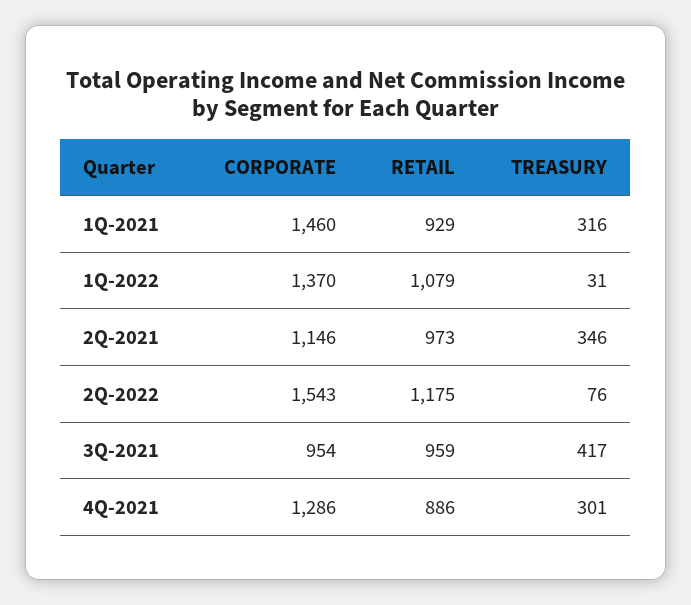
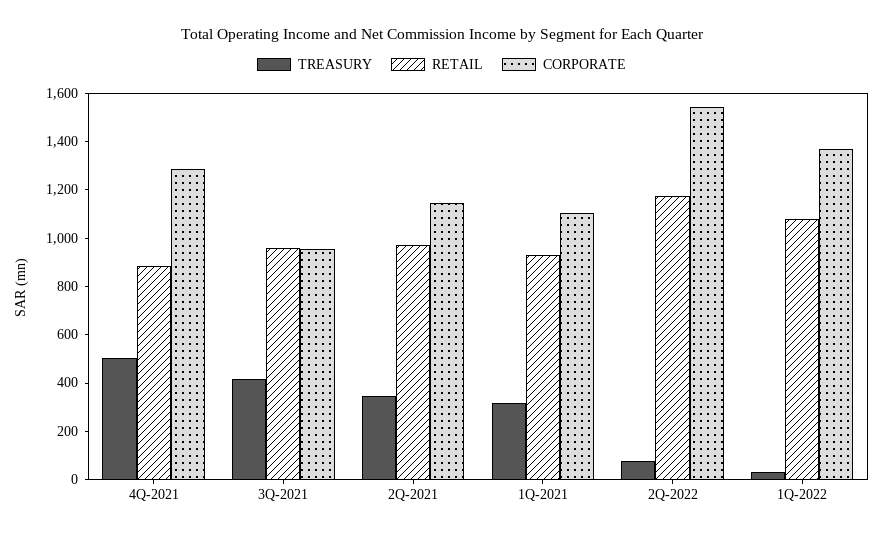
CORPORATE, 1Q-2021: 1460 -> 1100
TREASURY, 4Q-2021: 301 -> 500

